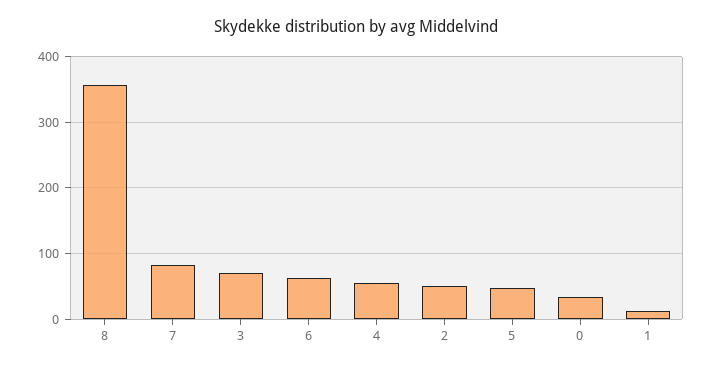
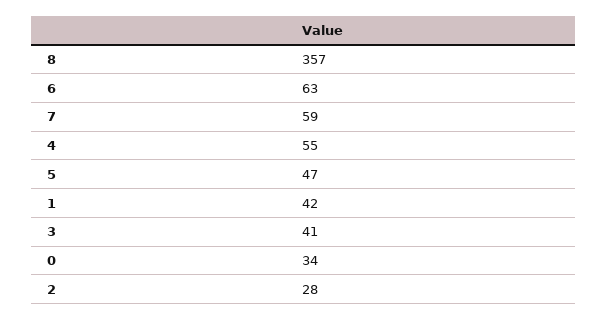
7: 80 -> 59
3: 70 -> 41
2: 50 -> 28
1: 10 -> 42

